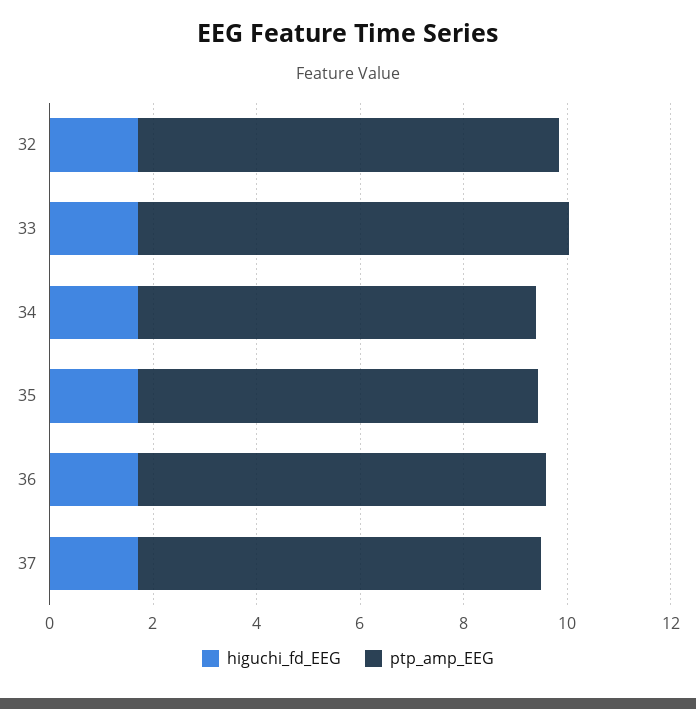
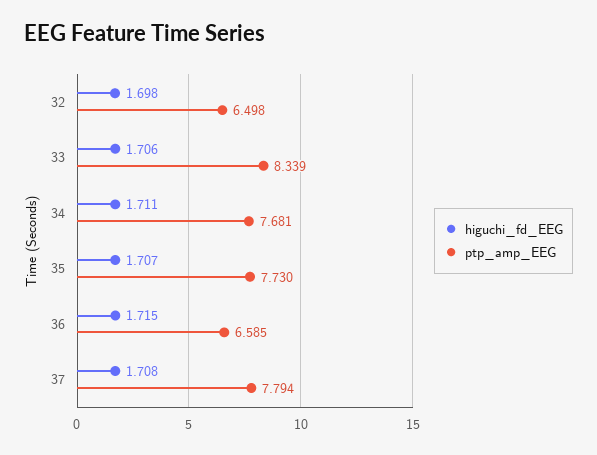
ptp_amp_EEG, 32: 8 -> 6.498
ptp_amp_EEG, 36: 8 -> 6.585

